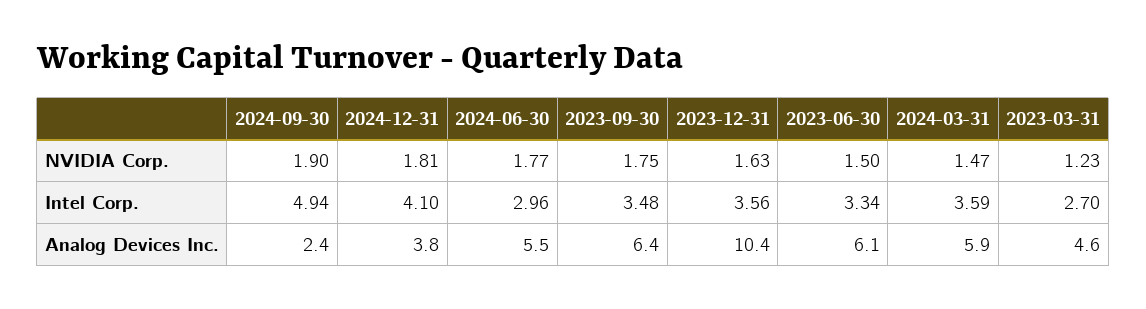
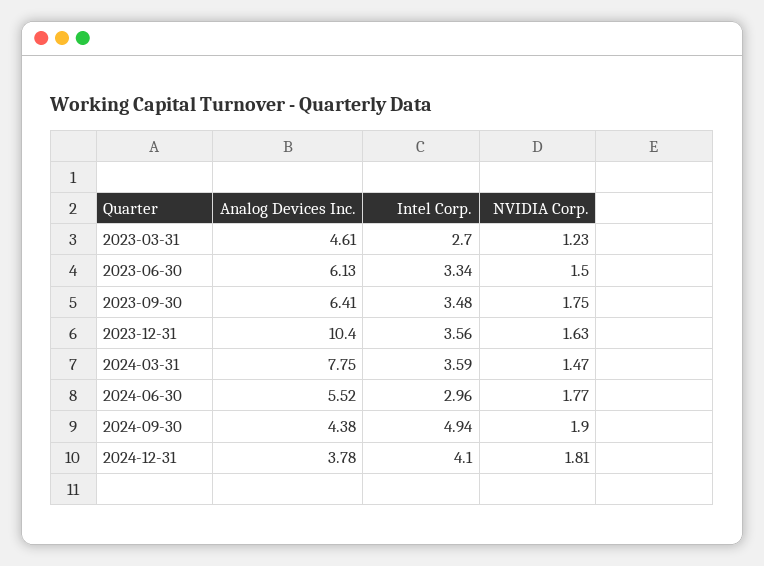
2024-09-30, Analog Devices Inc.: 2.4 -> 4.38
2024-03-31, Analog Devices Inc.: 5.9 -> 7.75

